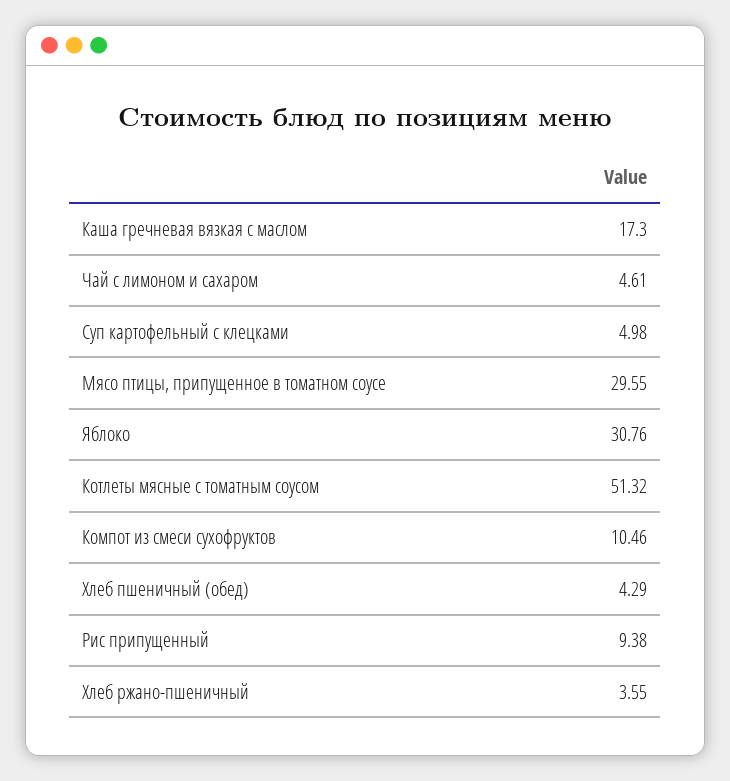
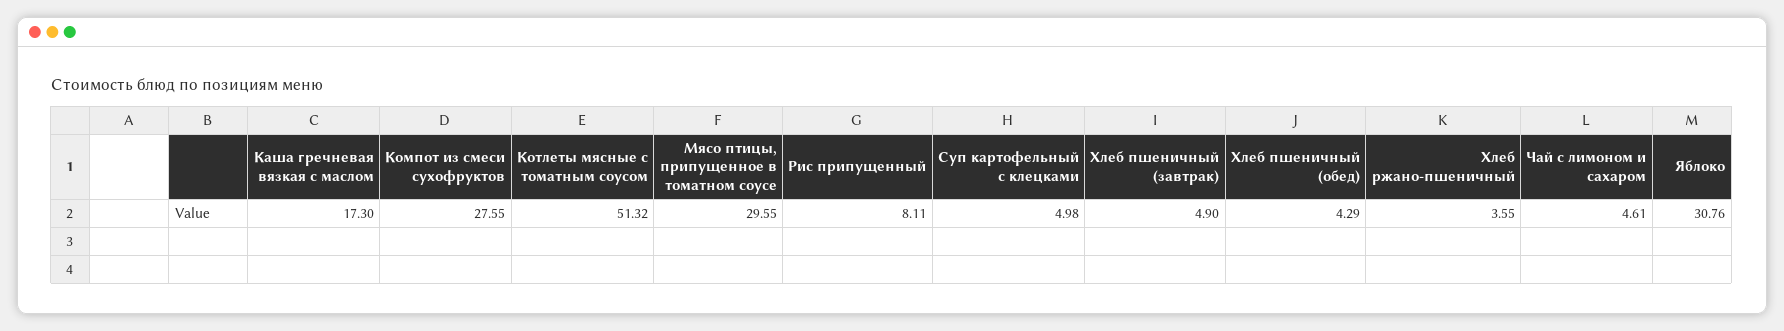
Компот из смеси сухофруктов: 10.46 -> 27.55
Рис припущенный: 9.38 -> 8.11
Хлеб пшеничный (завтрак): none -> 4.9

